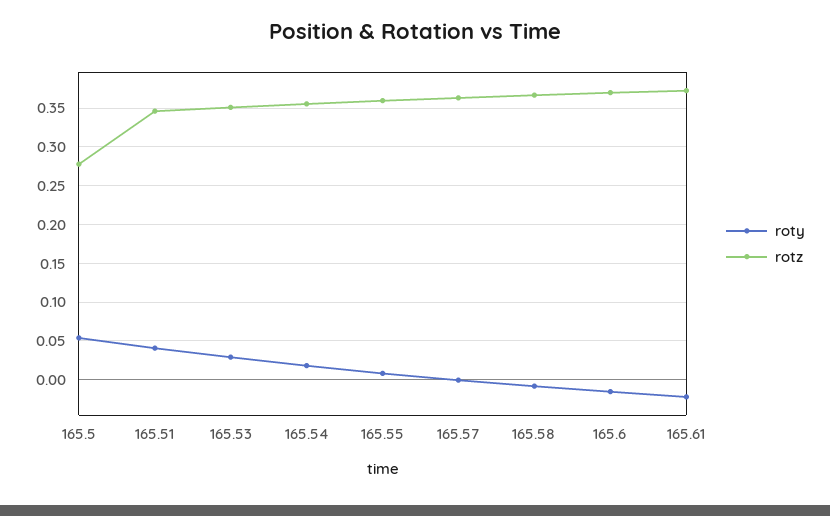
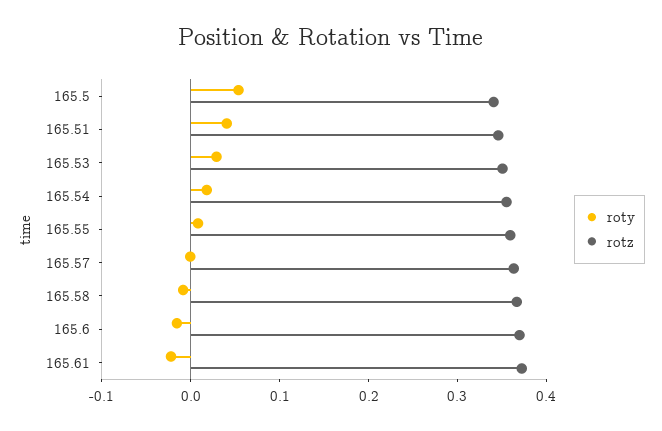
rotz, 165.5: 0.28 -> 0.34

